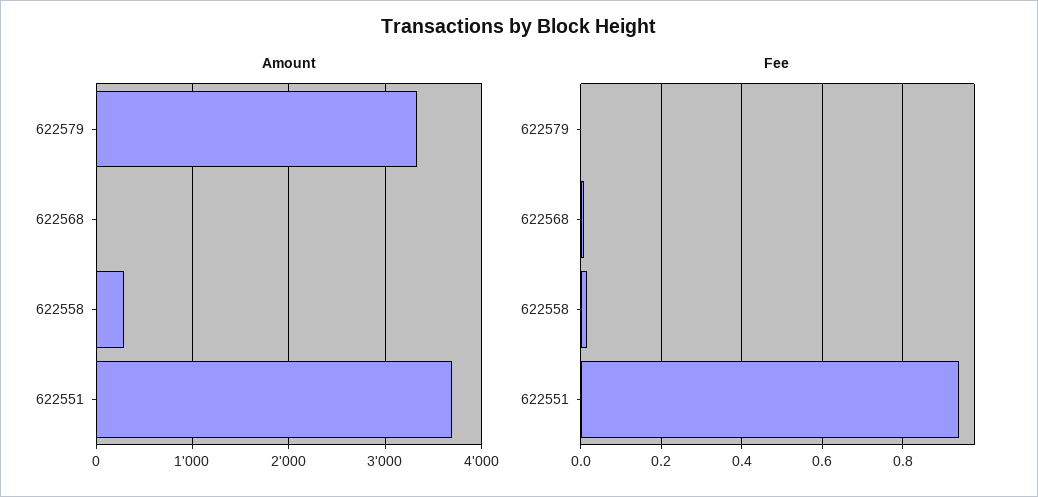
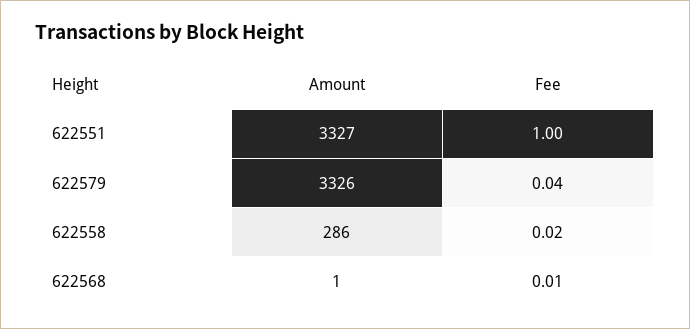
Amount, 622551: 3700 -> 3327
Fee, 622579: 0 -> 0.04
Fee, 622551: 0.94 -> 1

